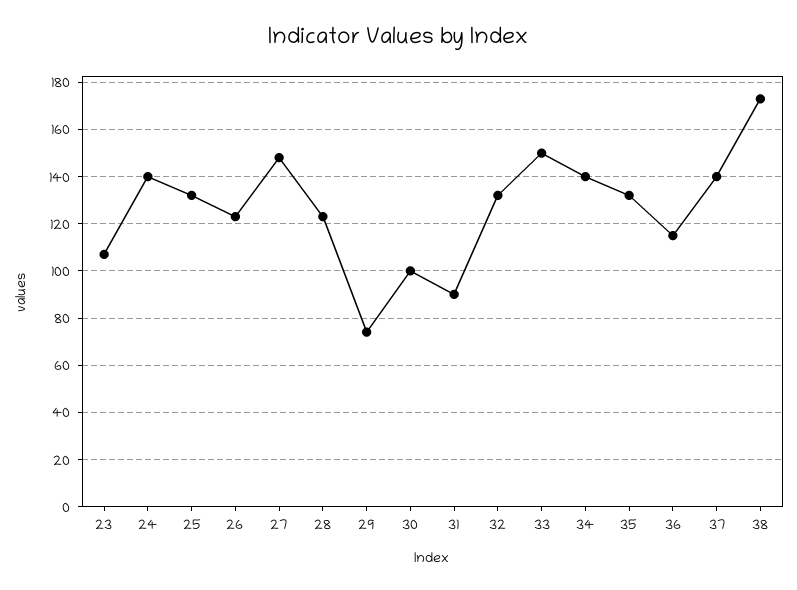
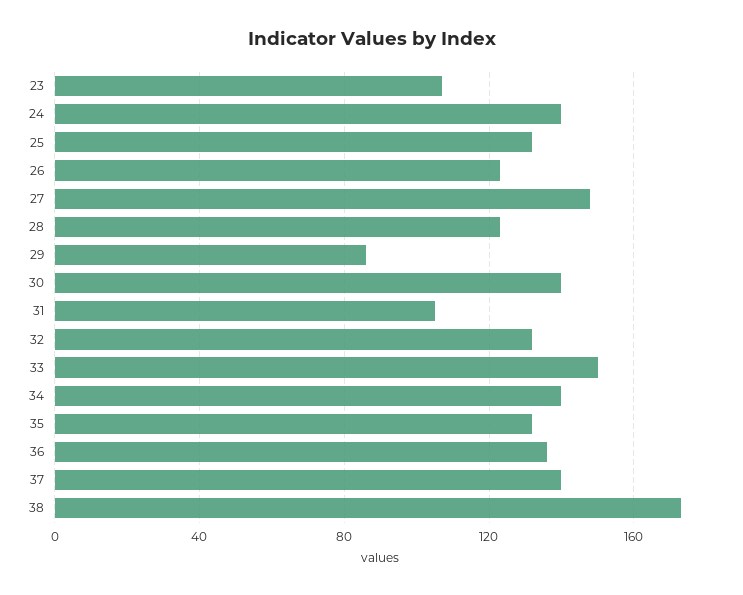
29: 75 -> 85
30: 100 -> 140
31: 90 -> 105
36: 115 -> 135

